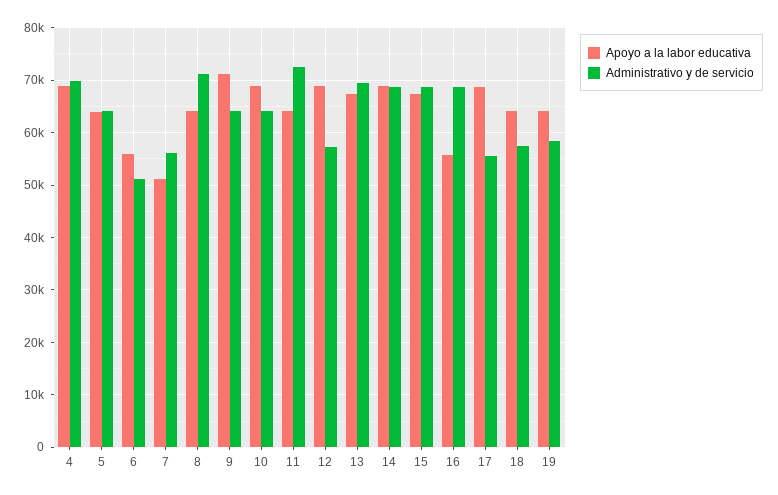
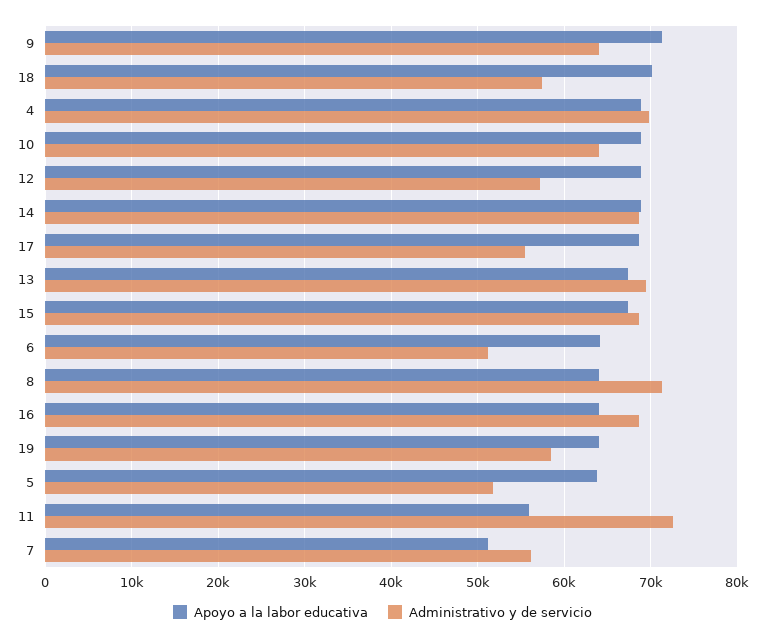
Administrativo y de servicio, 5: 64000 -> 52000
Apoyo a la labor educativa, 6: 56000 -> 64000
Apoyo a la labor educativa, 11: 64000 -> 56000
Apoyo a la labor educativa, 16: 56000 -> 64000
Apoyo a la labor educativa, 18: 64000 -> 70000

